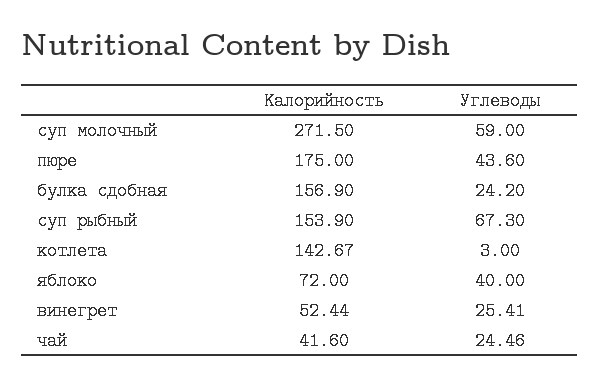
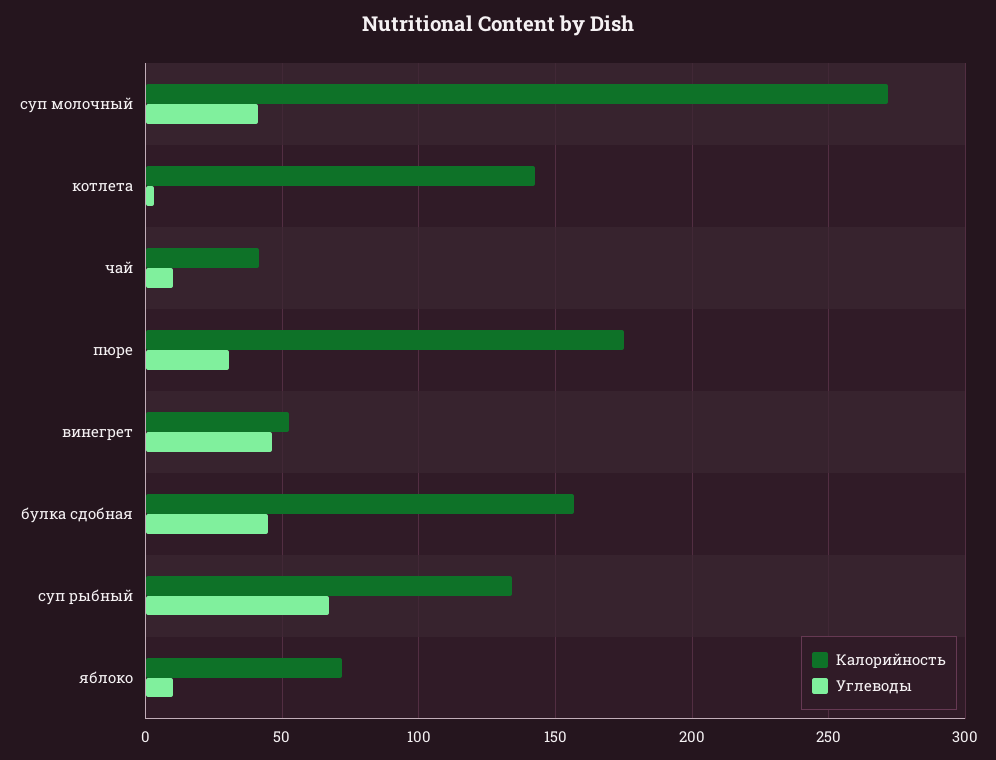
Углеводы, суп молочный: 59 -> 40
Углеводы, пюре: 43.6 -> 30
Углеводы, булка сдобная: 24.2 -> 45
Калорийность, суп рыбный: 153.9 -> 135
Углеводы, яблоко: 40 -> 10
Углеводы, винегрет: 25.41 -> 45
Углеводы, чай: 24.46 -> 10

